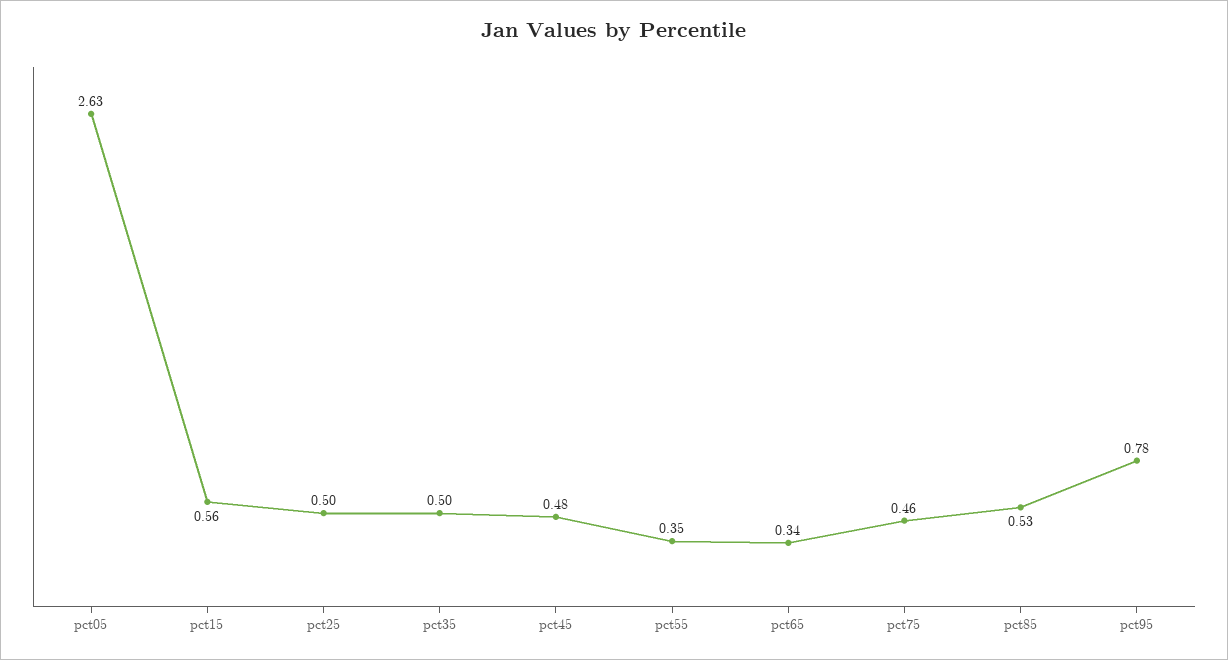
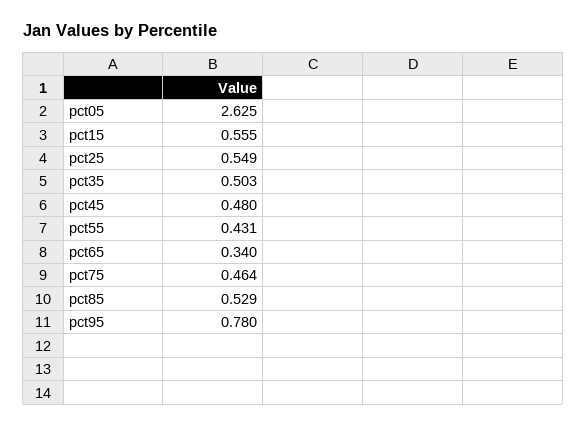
pct25: 0.5 -> 0.549
pct55: 0.35 -> 0.431

